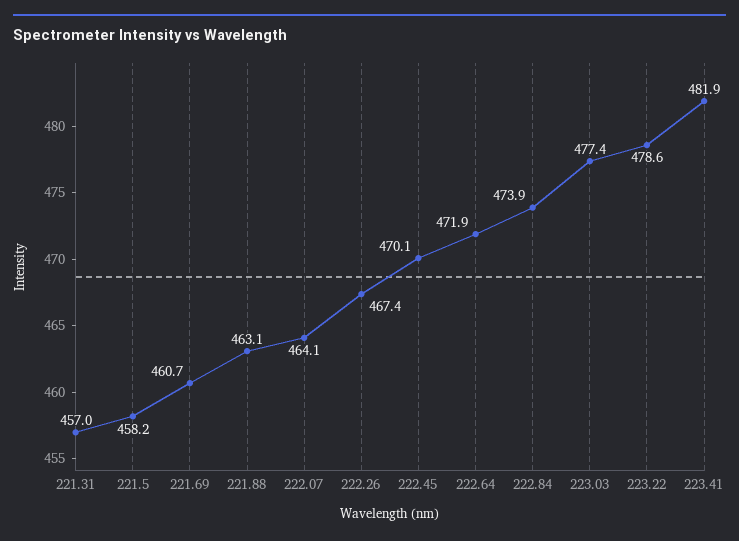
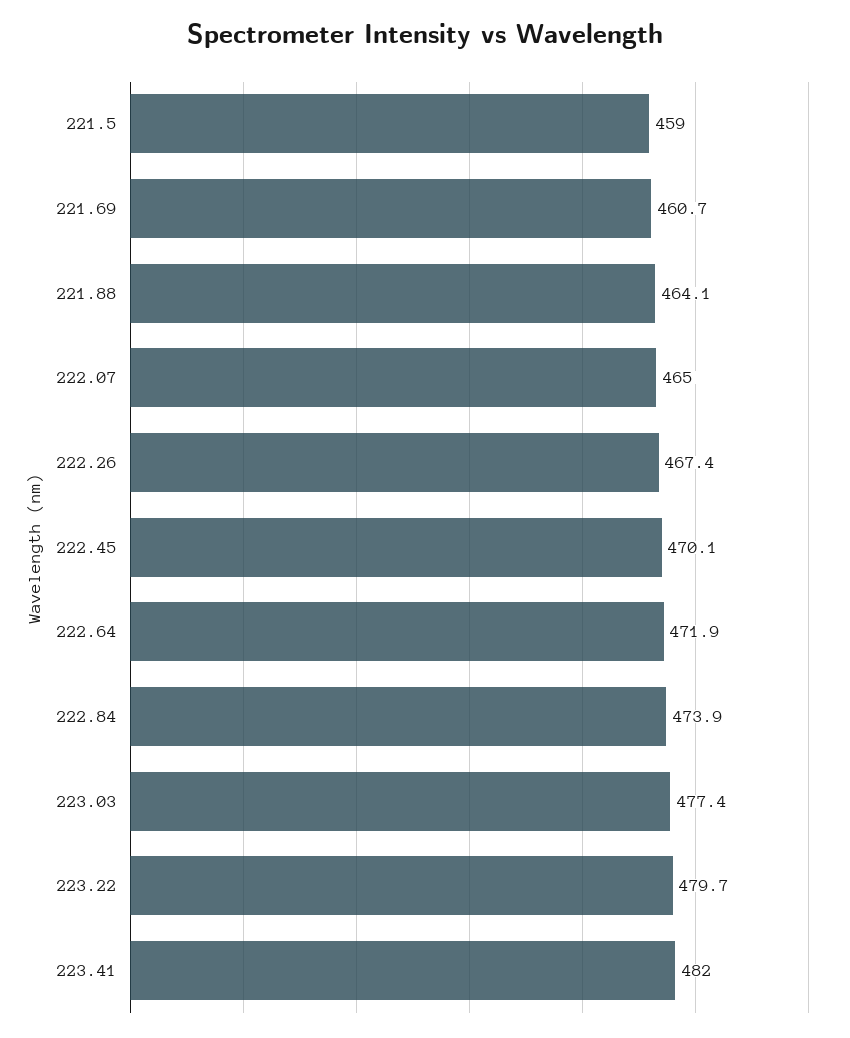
221.31: 457 -> none
221.5: 458.2 -> 459
221.88: 463.1 -> 464.1
222.07: 464.1 -> 465
223.22: 478.6 -> 479.7
223.41: 481.9 -> 482

